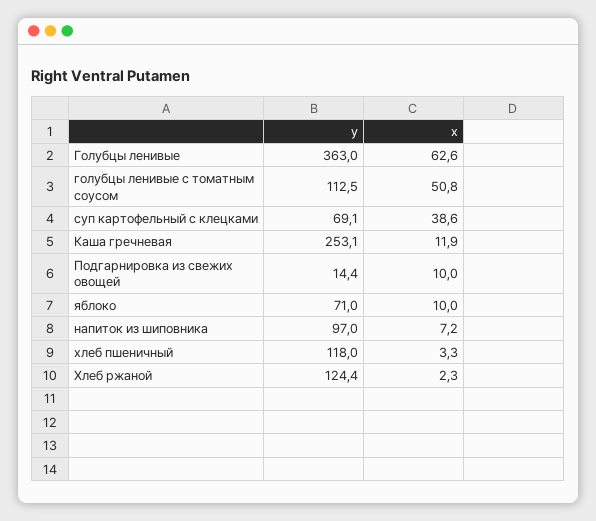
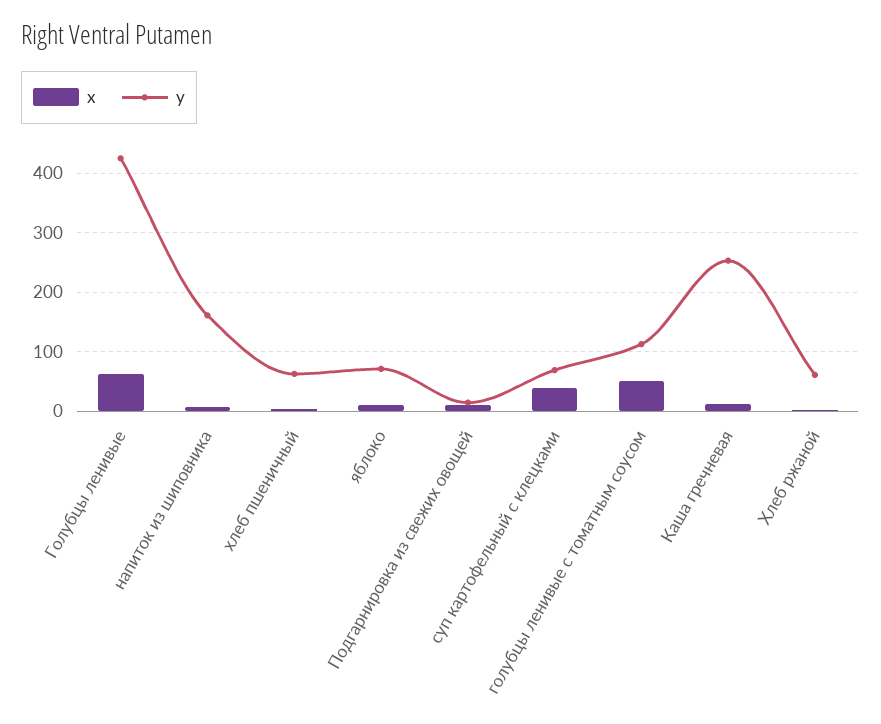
y, Голубцы ленивые: 363 -> 420
y, напиток из шиповника: 97 -> 160
y, хлеб пшеничный: 118 -> 60
y, Хлеб ржаной: 124.4 -> 60

